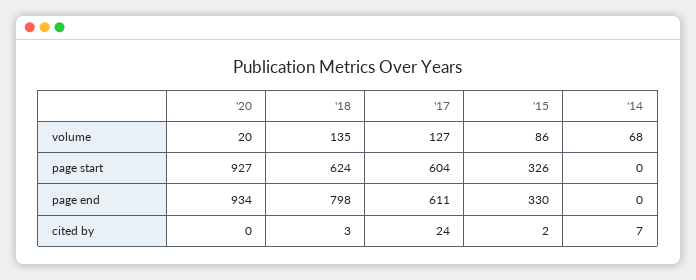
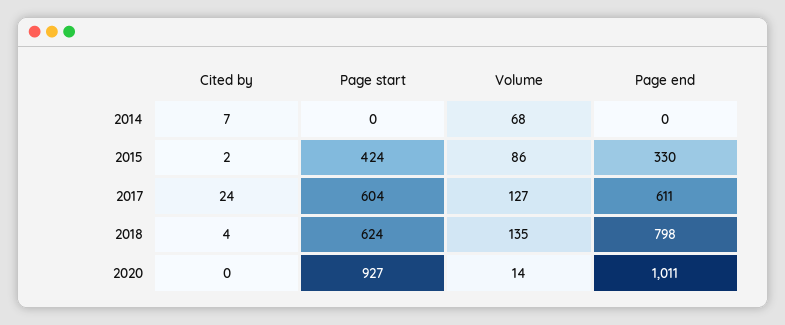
'20, volume: 20 -> 14
'15, page start: 326 -> 424
'20, page end: 934 -> 1011
'18, cited by: 3 -> 4

